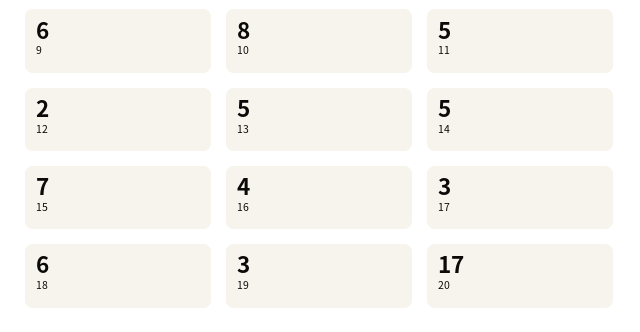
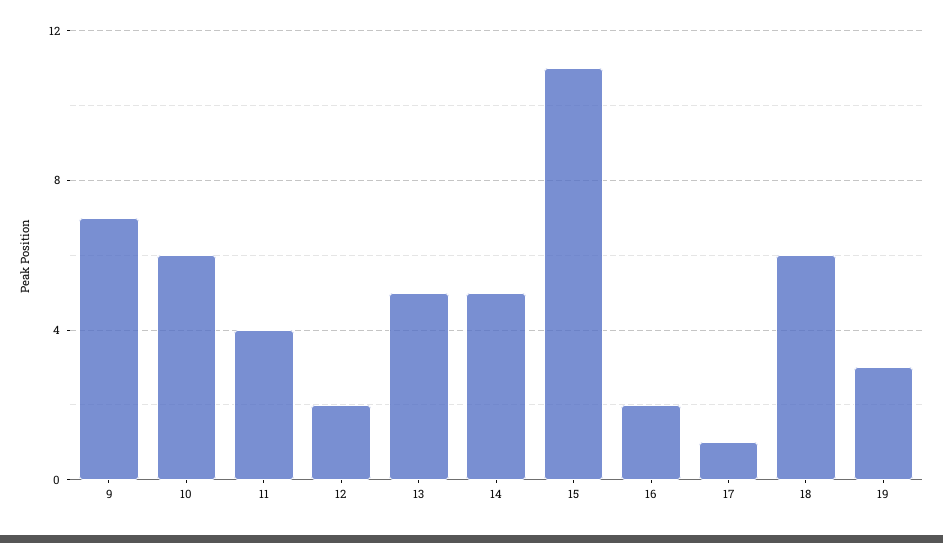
9: 6 -> 7
10: 8 -> 6
11: 5 -> 4
15: 7 -> 11
16: 4 -> 2
17: 3 -> 1
20: 17 -> none

